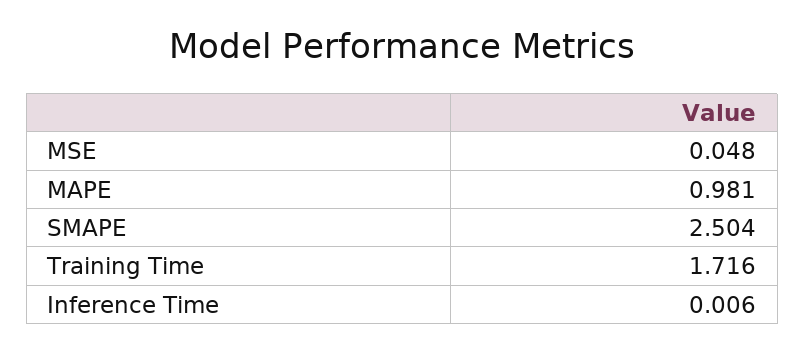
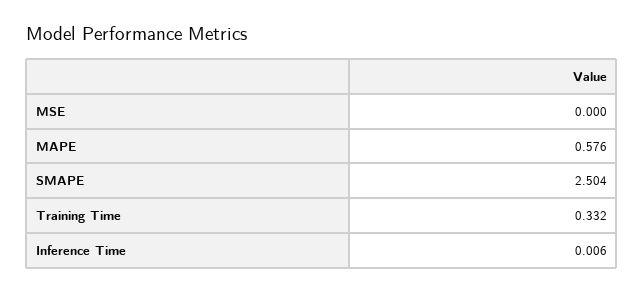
MSE: 0.048 -> 0
MAPE: 0.981 -> 0.576
Training Time: 1.716 -> 0.332

